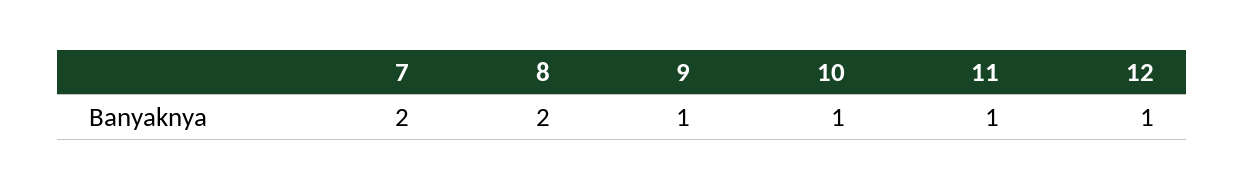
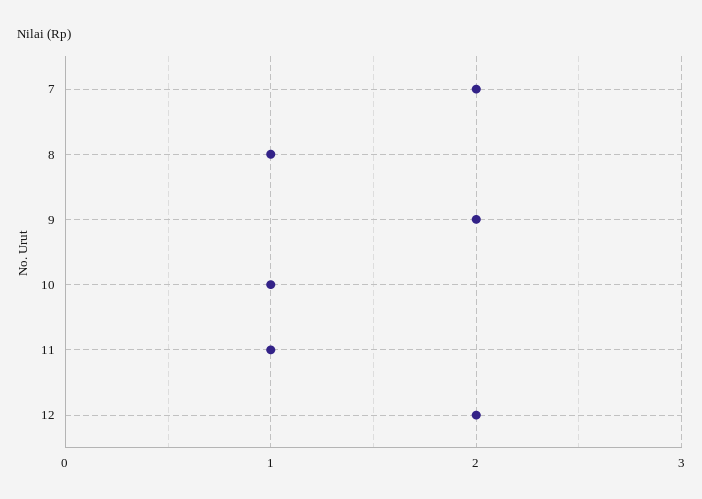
8: 2 -> 1
9: 1 -> 2
12: 1 -> 2

